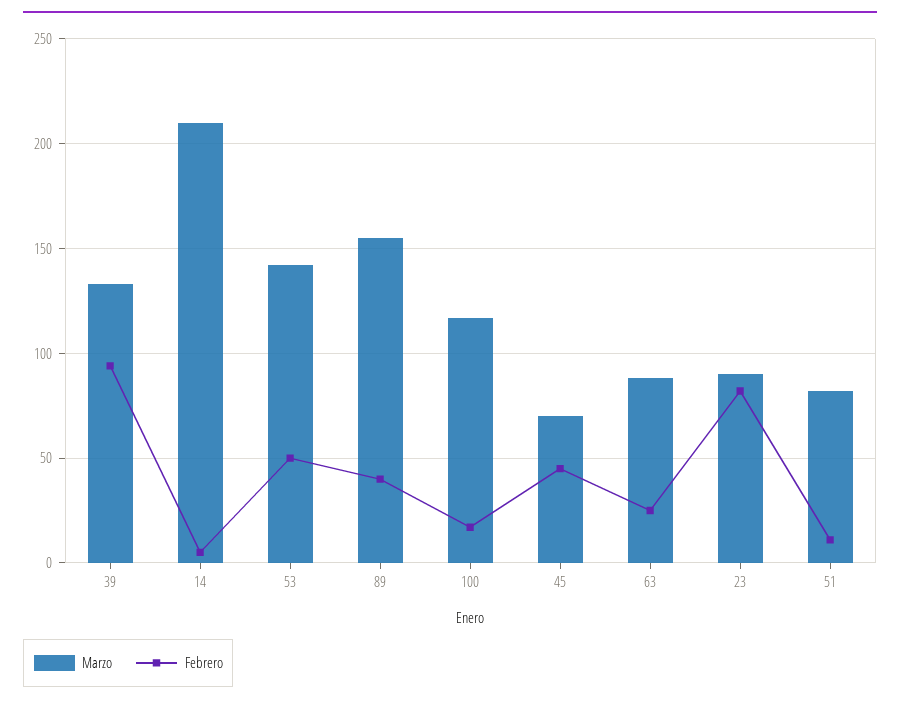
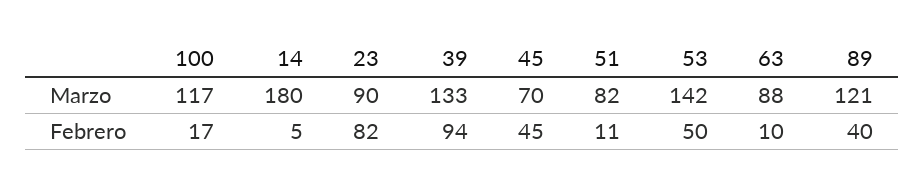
Marzo, 14: 210 -> 180
Marzo, 89: 155 -> 121
Febrero, 63: 25 -> 10

